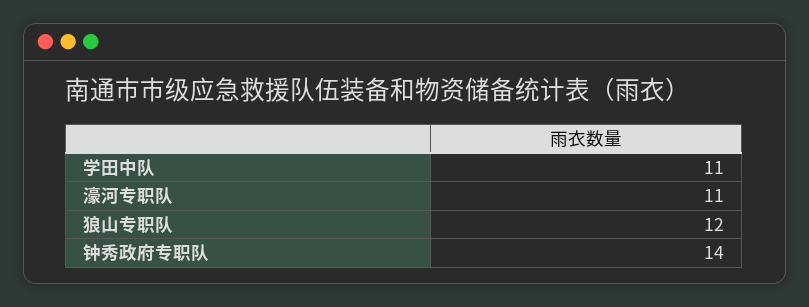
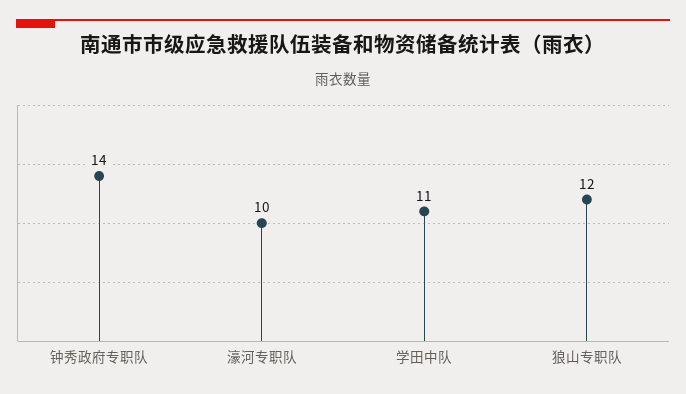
濠河专职队: 11 -> 10

